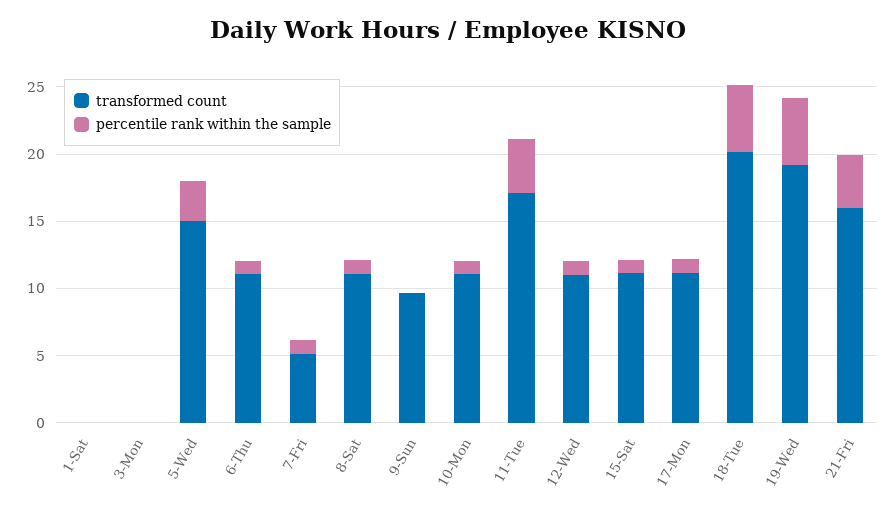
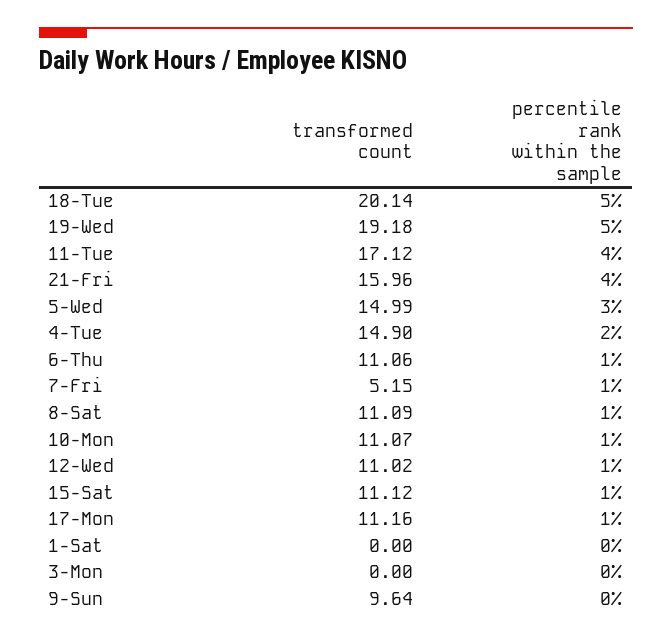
transformed count, 4-Tue: none -> 14.9
percentile rank within the sample, 4-Tue: none -> 2

